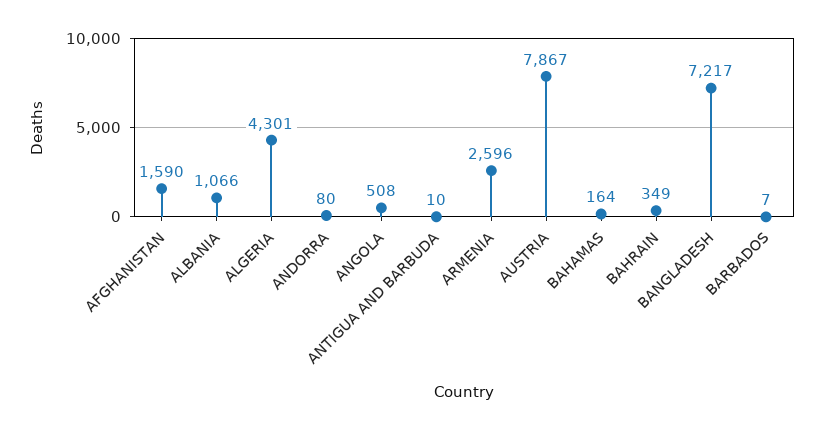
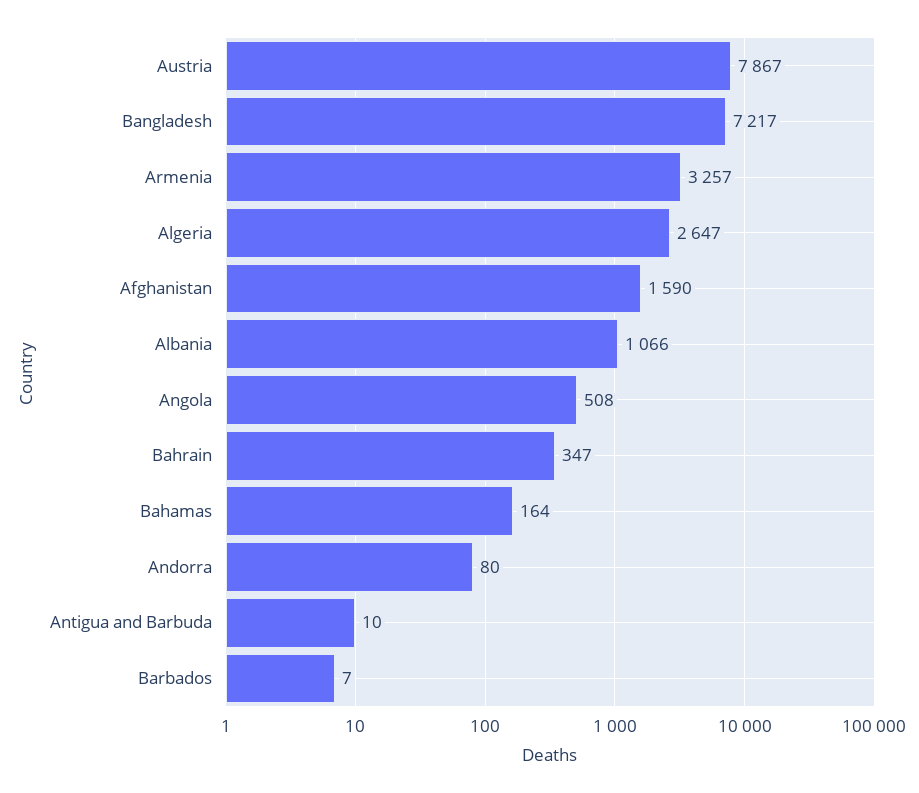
ALGERIA: 4301 -> 2647
ARMENIA: 2596 -> 3257
BAHRAIN: 349 -> 347

